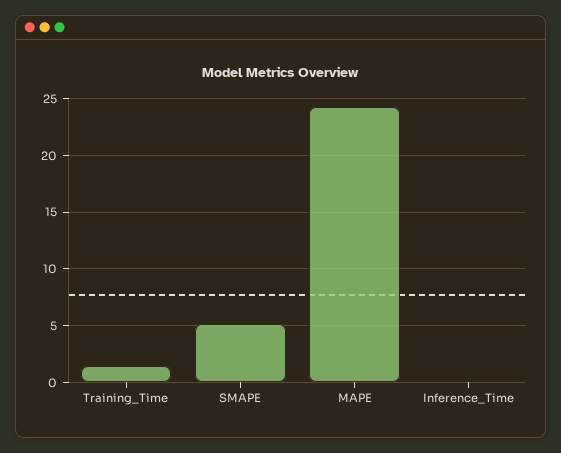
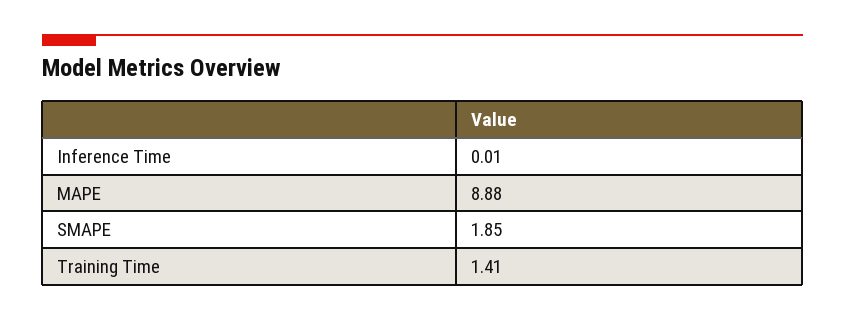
SMAPE: 5 -> 1.85
MAPE: 24 -> 8.88

